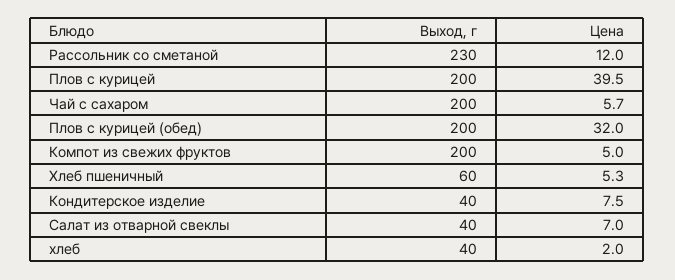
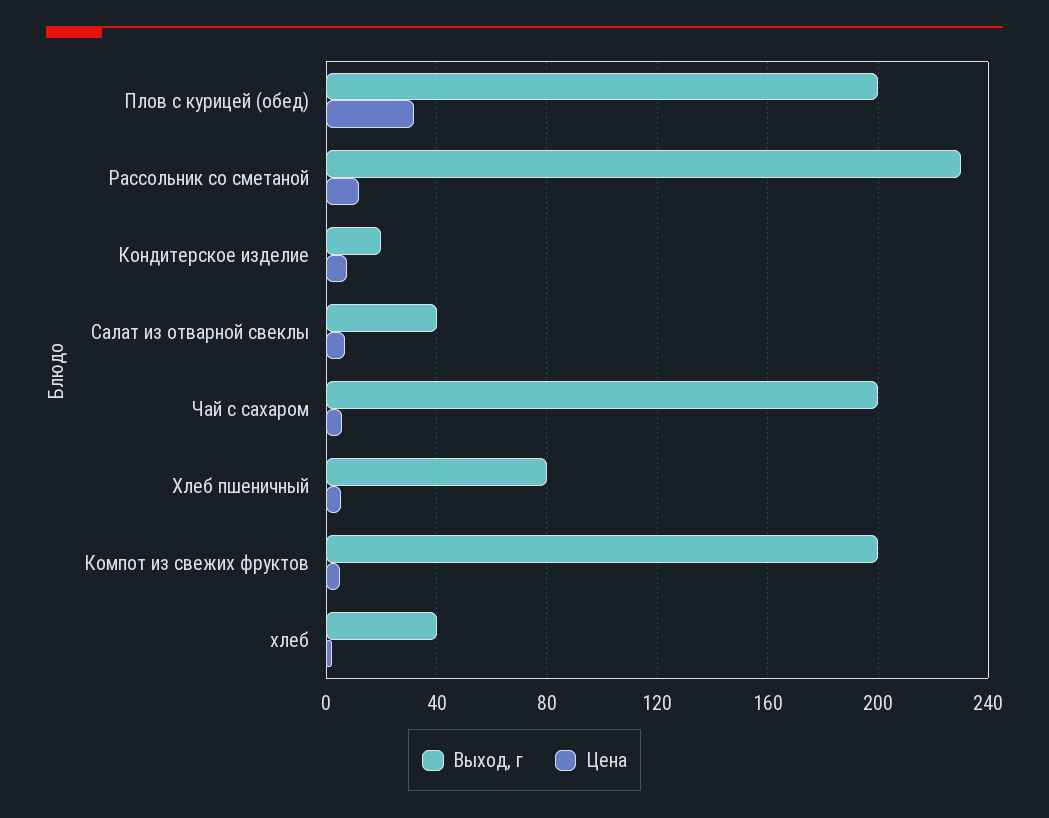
Выход, г, Плов с курицей: 200 -> none
Цена, Плов с курицей: 39.5 -> none
Выход, г, Хлеб пшеничный: 60 -> 80
Выход, г, Кондитерское изделие: 40 -> 20

